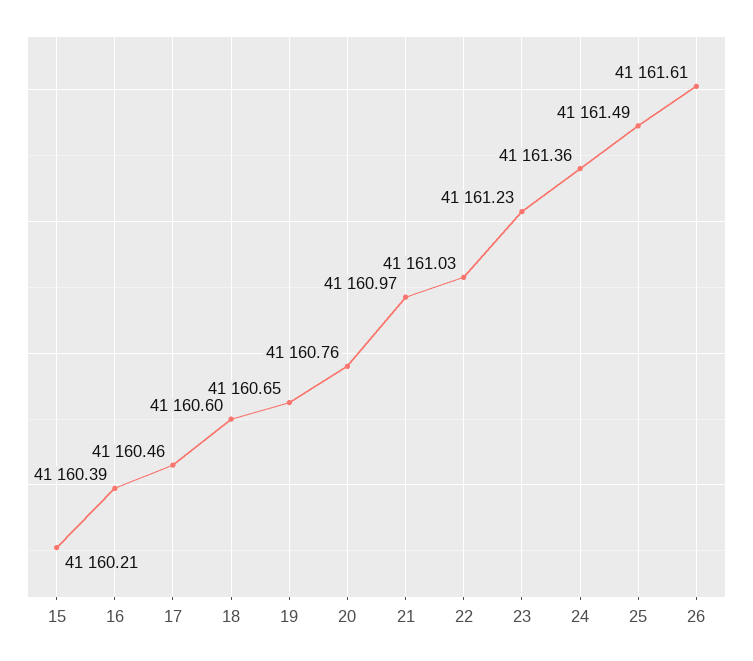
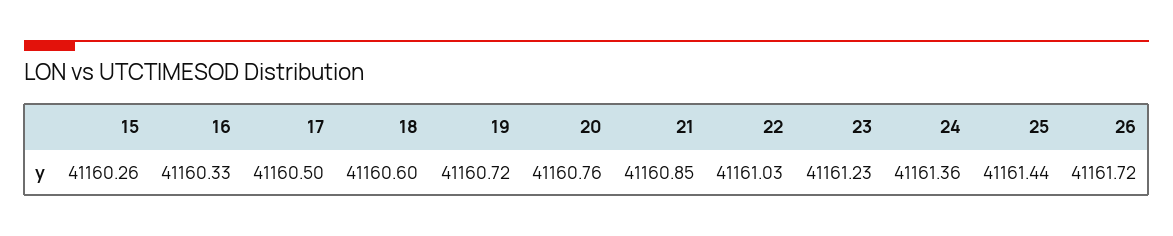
15: 41160.21 -> 41160.26
16: 41160.39 -> 41160.33
17: 41160.46 -> 41160.5
19: 41160.65 -> 41160.72
21: 41160.97 -> 41160.85
25: 41161.49 -> 41161.44
26: 41161.61 -> 41161.72

